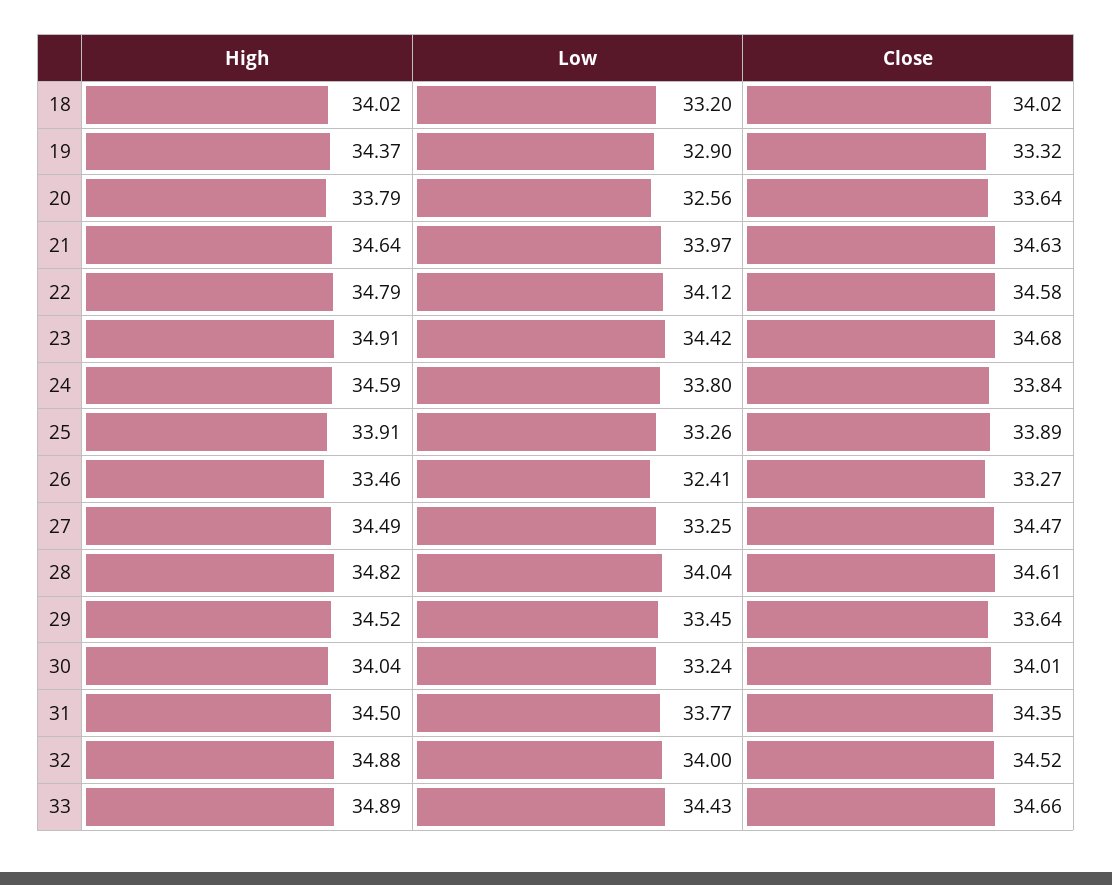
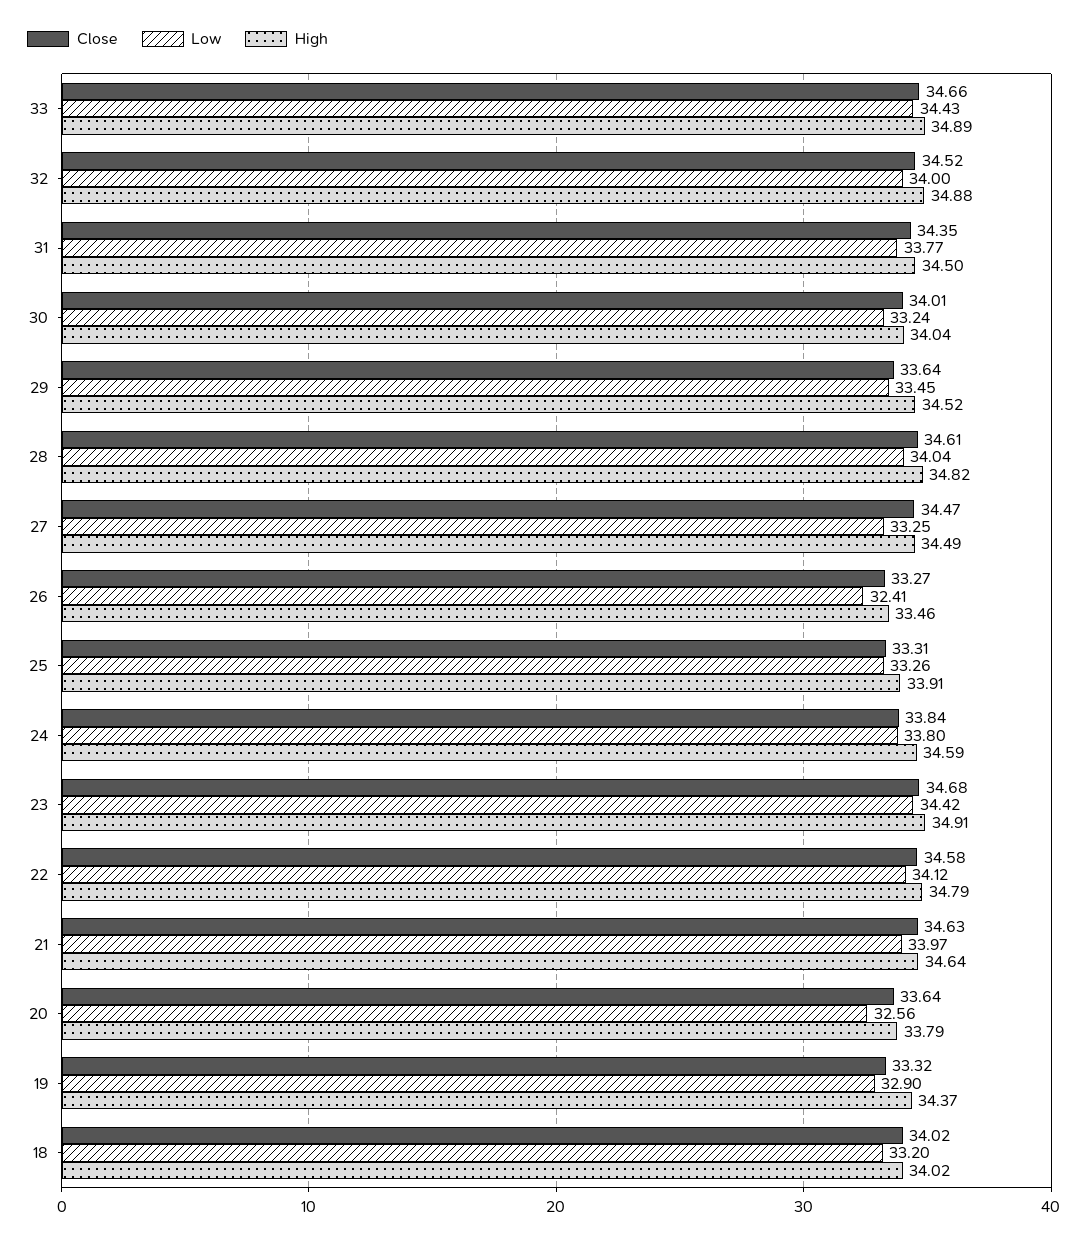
Close, 25: 33.89 -> 33.31

